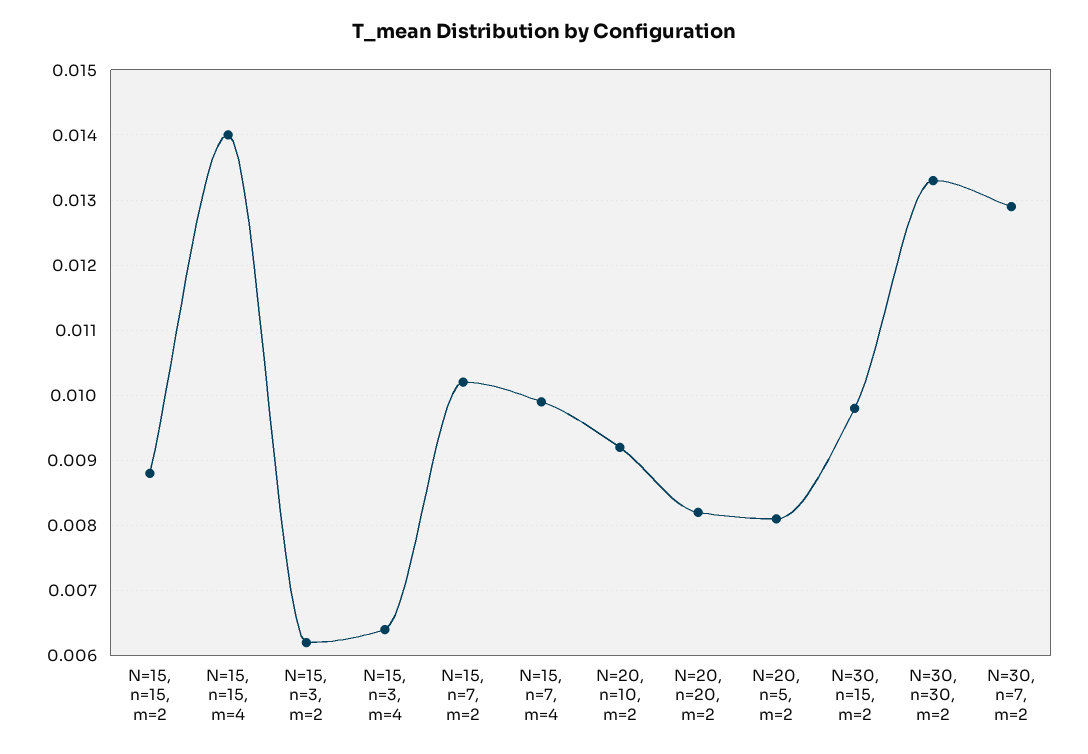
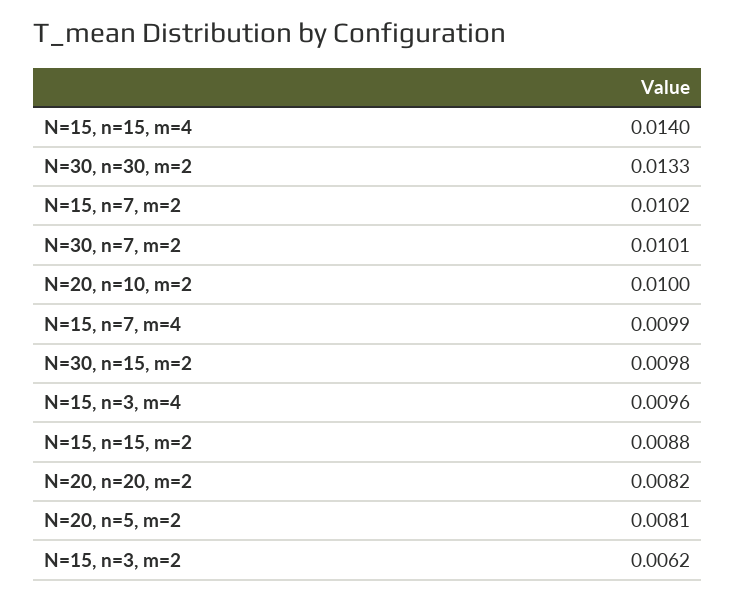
N=15, n=3, m=4: 0.0064 -> 0.0096
N=20, n=10, m=2: 0.0092 -> 0.01
N=30, n=7, m=2: 0.0129 -> 0.0101

